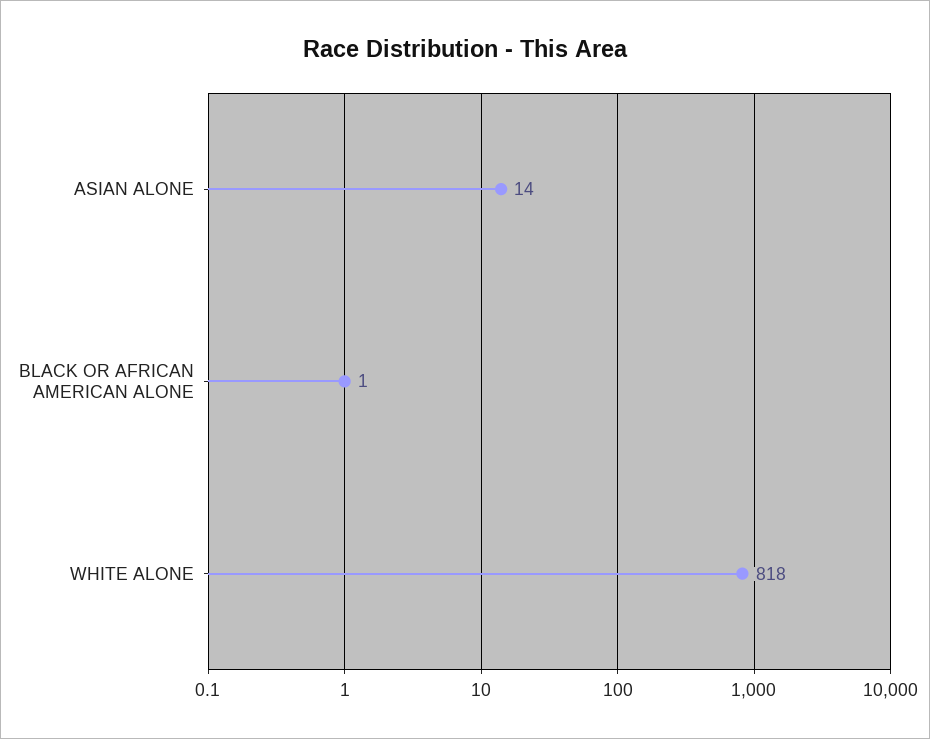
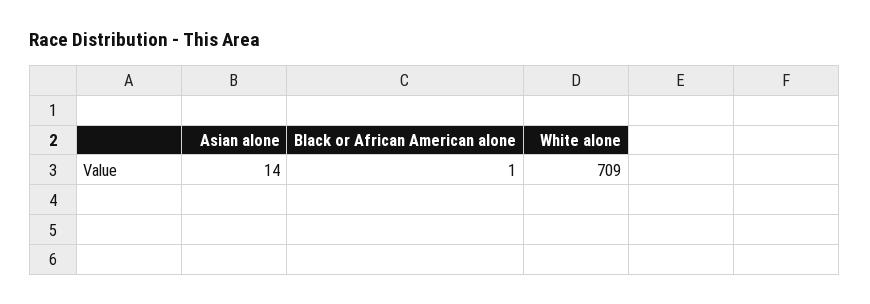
WHITE ALONE: 818 -> 709

